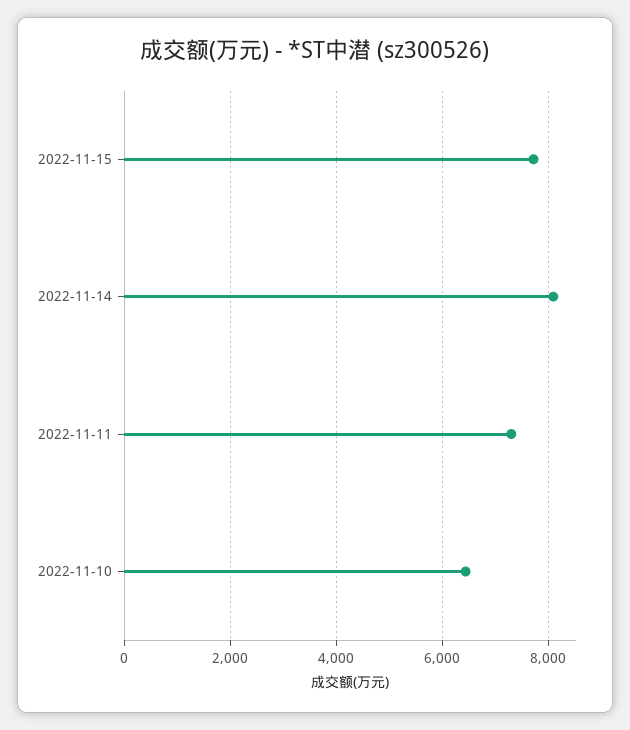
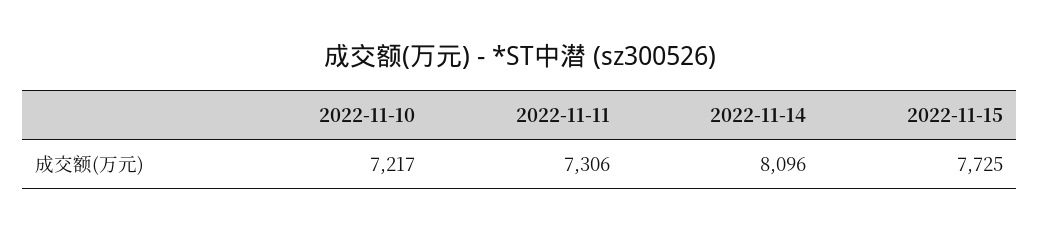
2022-11-10: 6400 -> 7217

